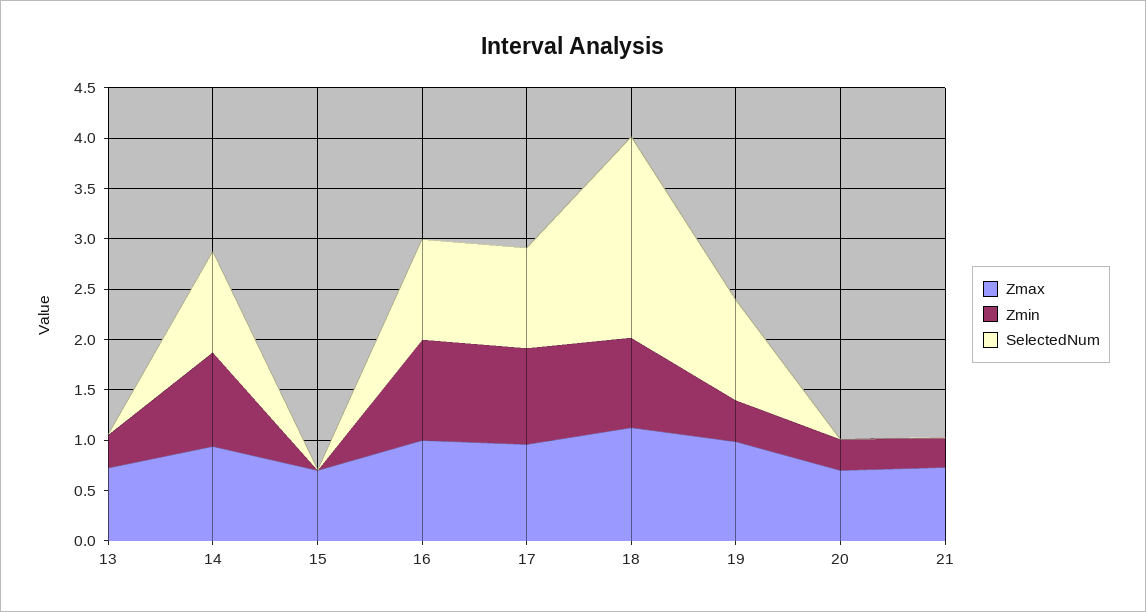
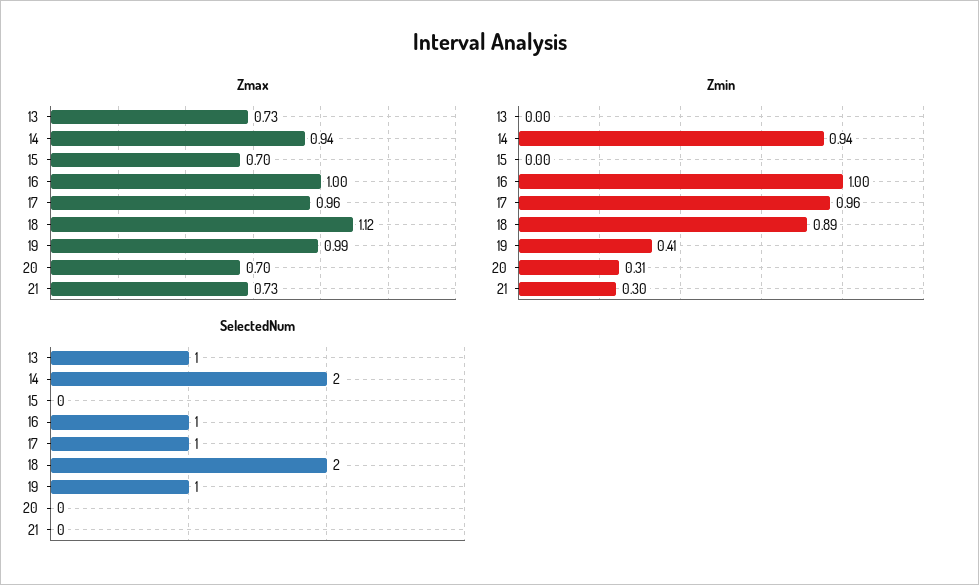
Zmin, 13: 0.3 -> 0
SelectedNum, 13: 0 -> 1
SelectedNum, 14: 1 -> 2

